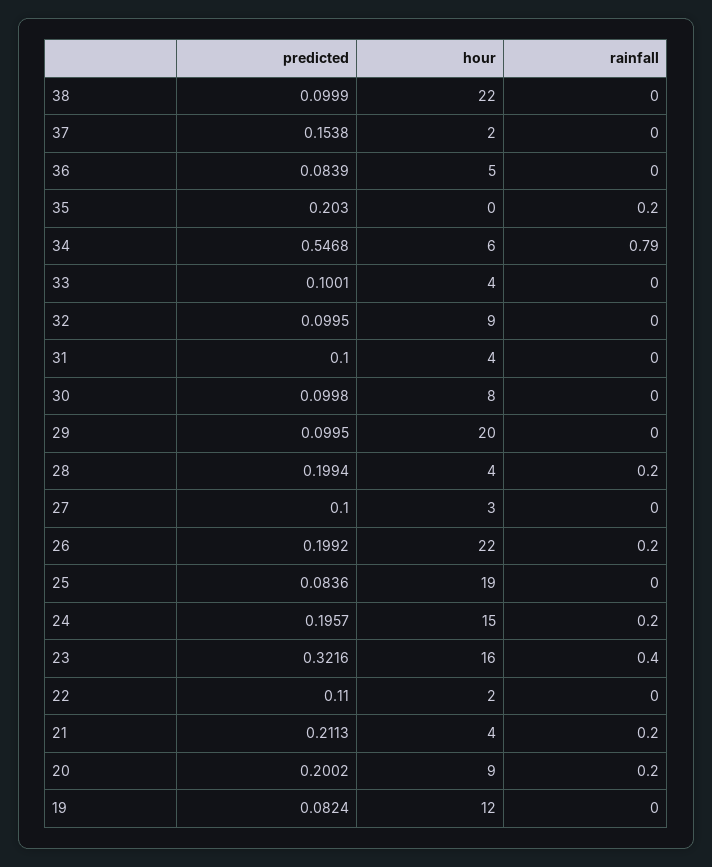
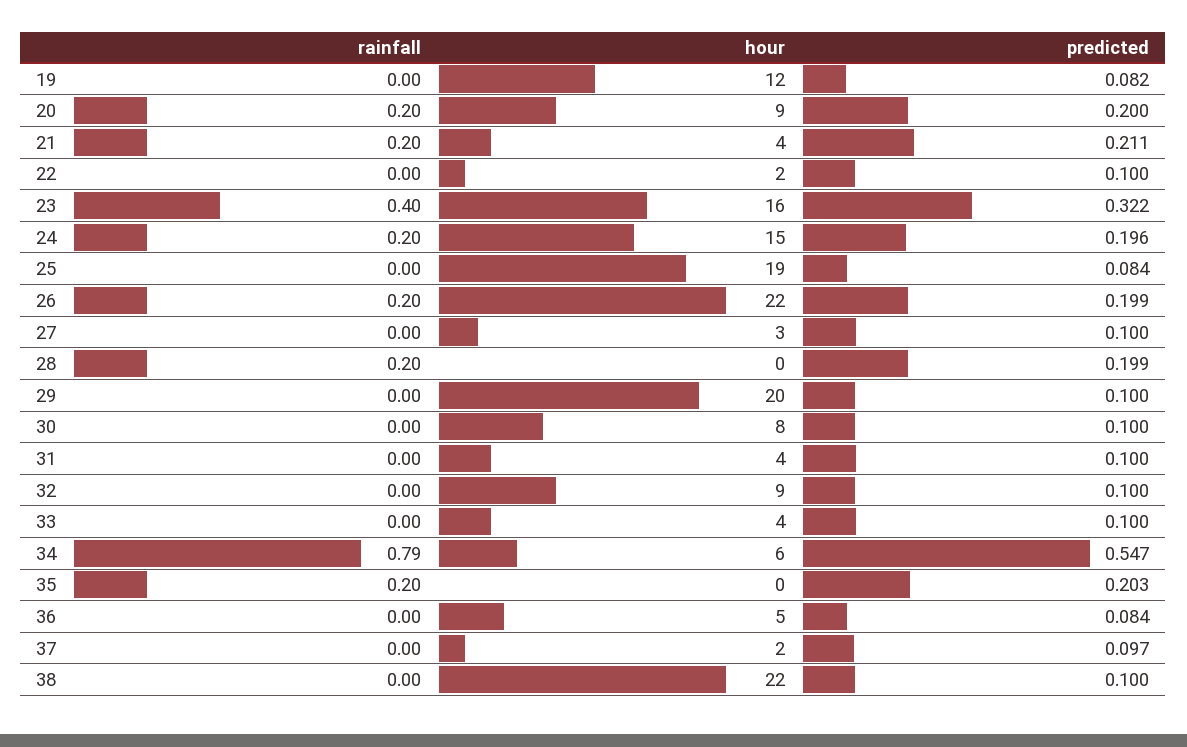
predicted, 37: 0.1538 -> 0.097
hour, 28: 4 -> 0
predicted, 22: 0.11 -> 0.1

